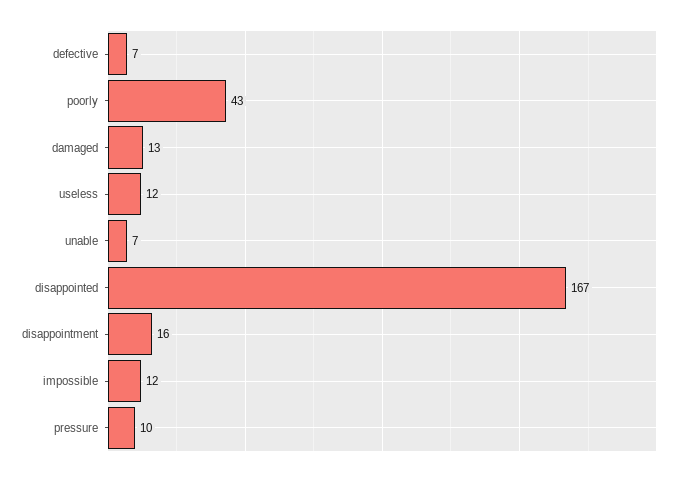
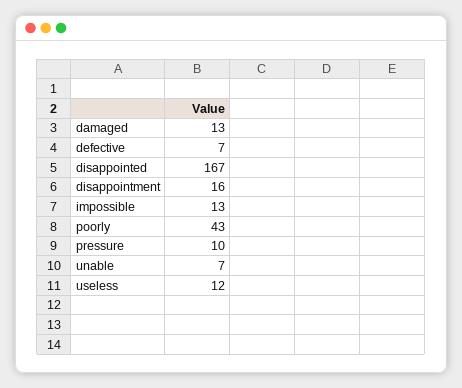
impossible: 12 -> 13

